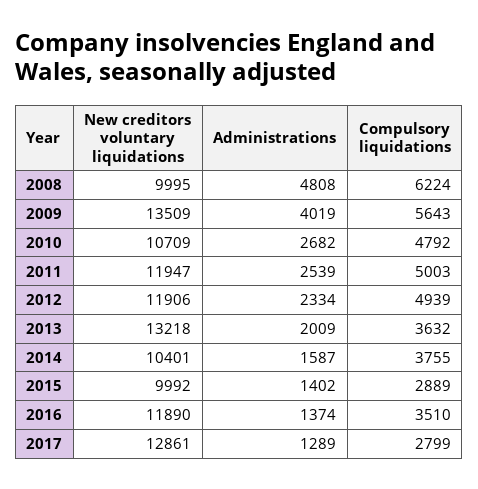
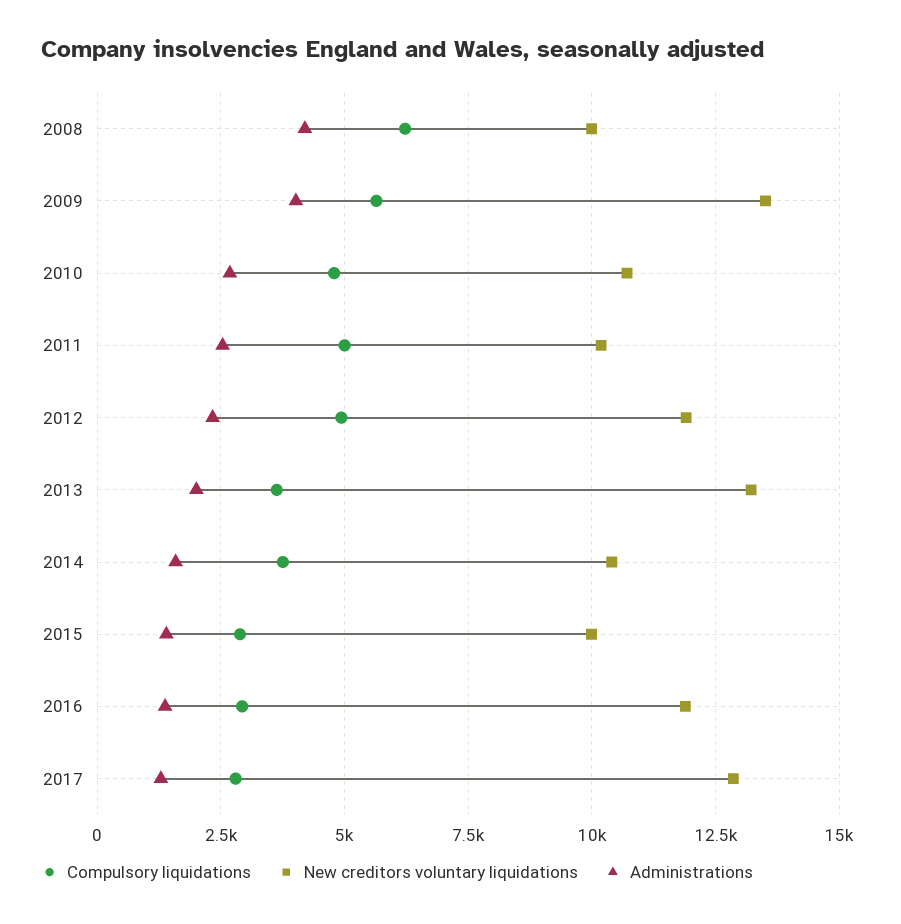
Administrations, 2008: 4808 -> 4250
New creditors voluntary liquidations, 2011: 11947 -> 10250
Compulsory liquidations, 2016: 3510 -> 3000

